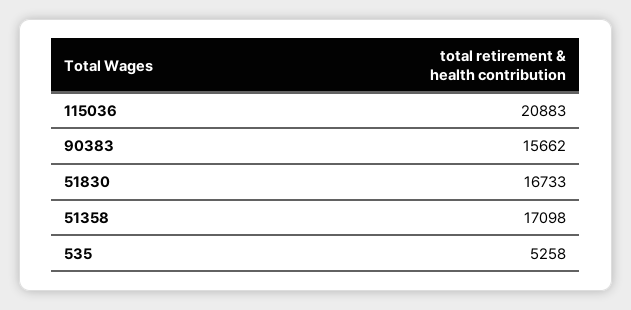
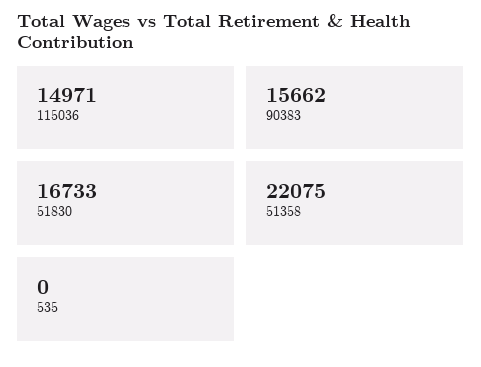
115036: 20883 -> 14971
51358: 17098 -> 22075
535: 5258 -> 0

